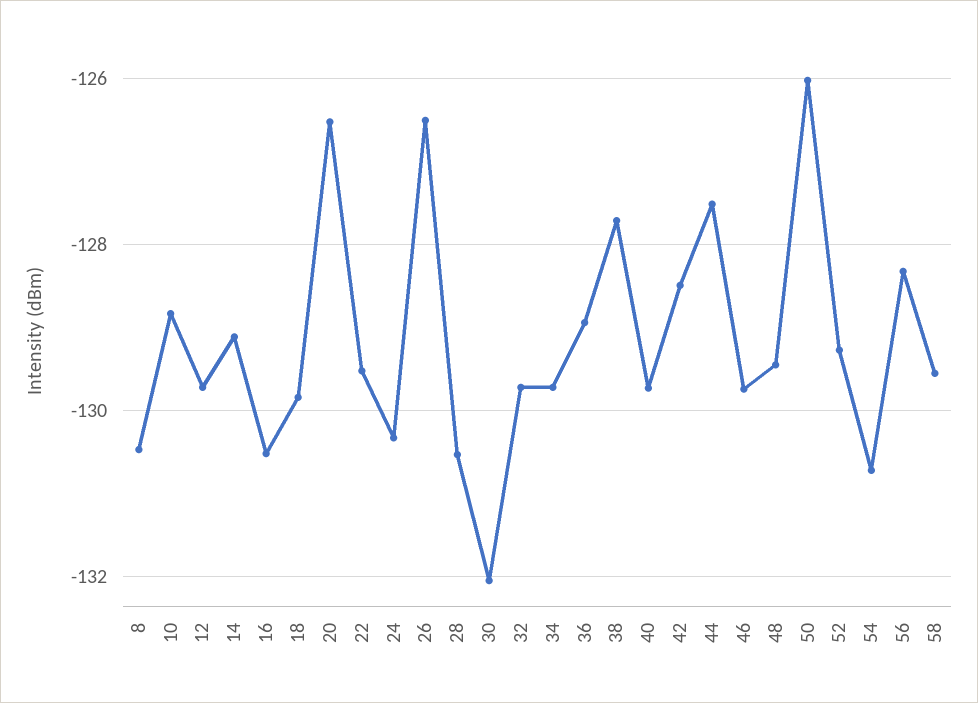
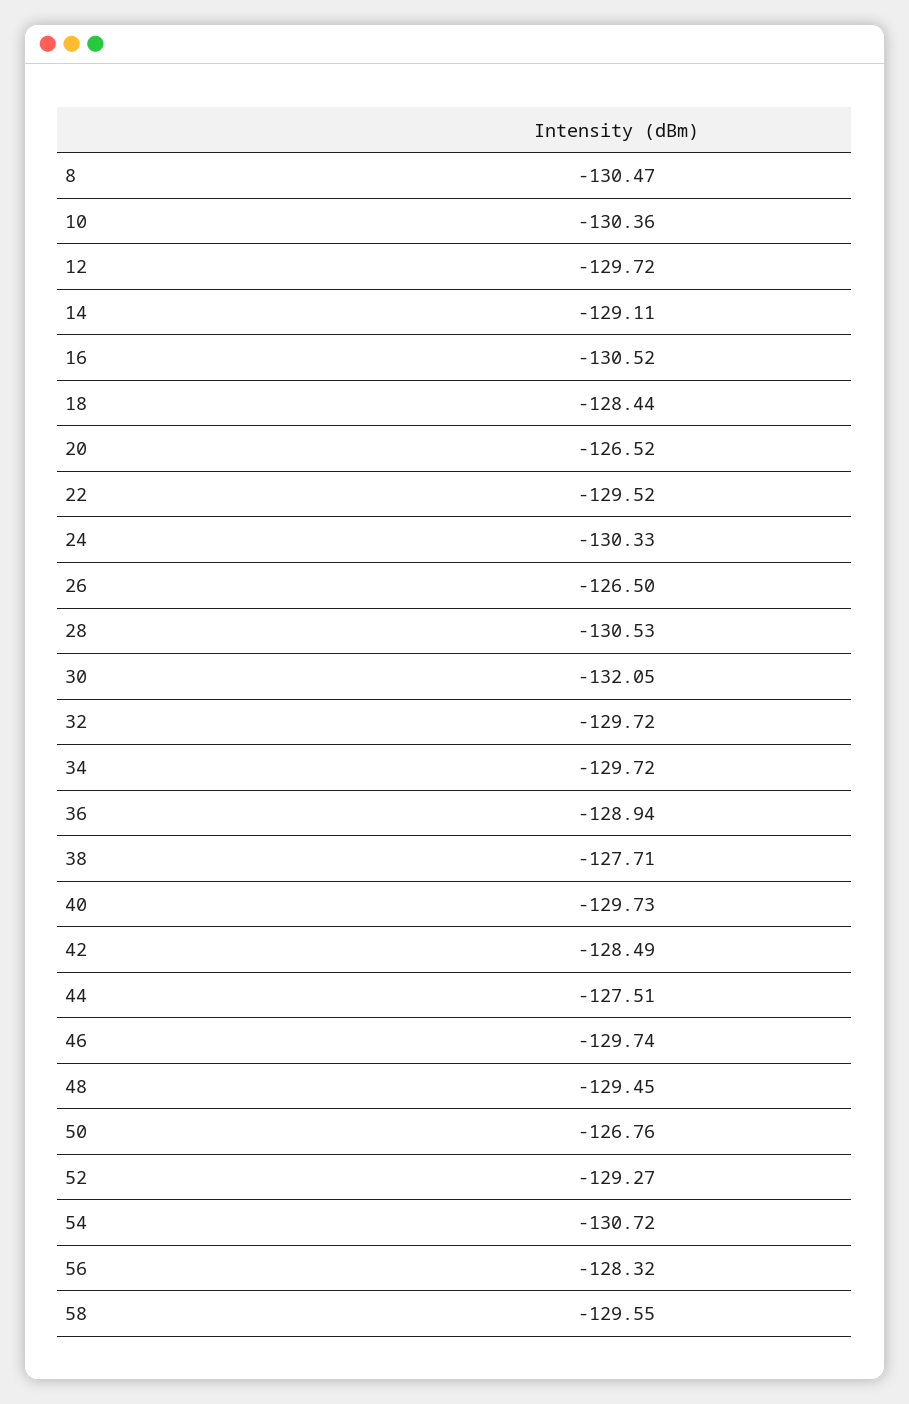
10: -128.8 -> -130.36
18: -129.8 -> -128.44
50: -126 -> -126.76

